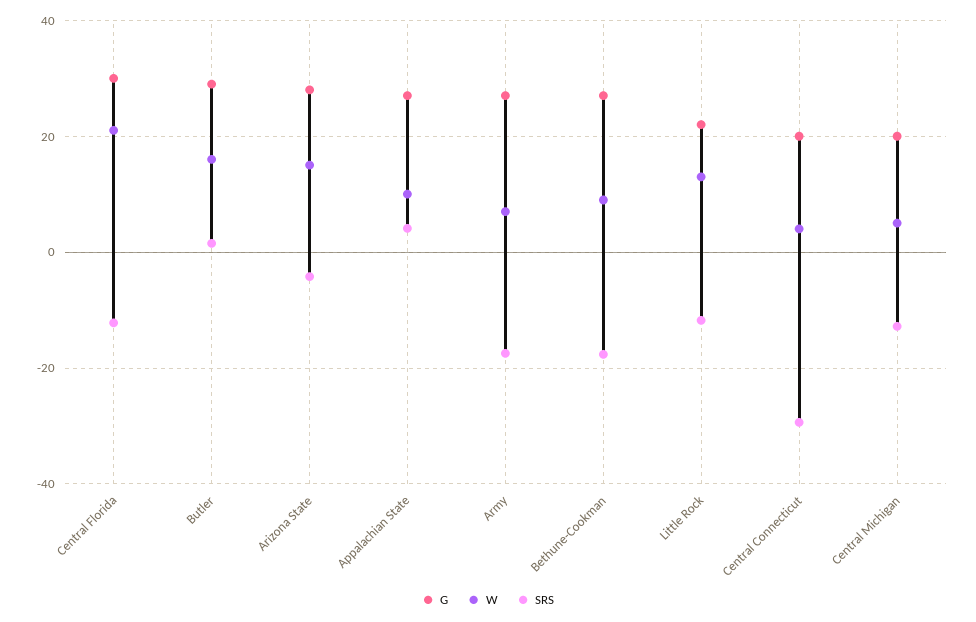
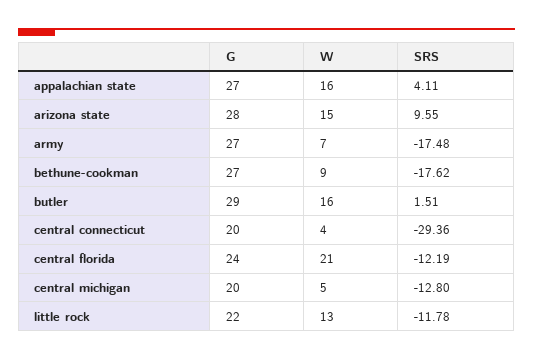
G, Central Florida: 30 -> 24
SRS, Arizona State: -4 -> 9.55
W, Appalachian State: 10 -> 16

